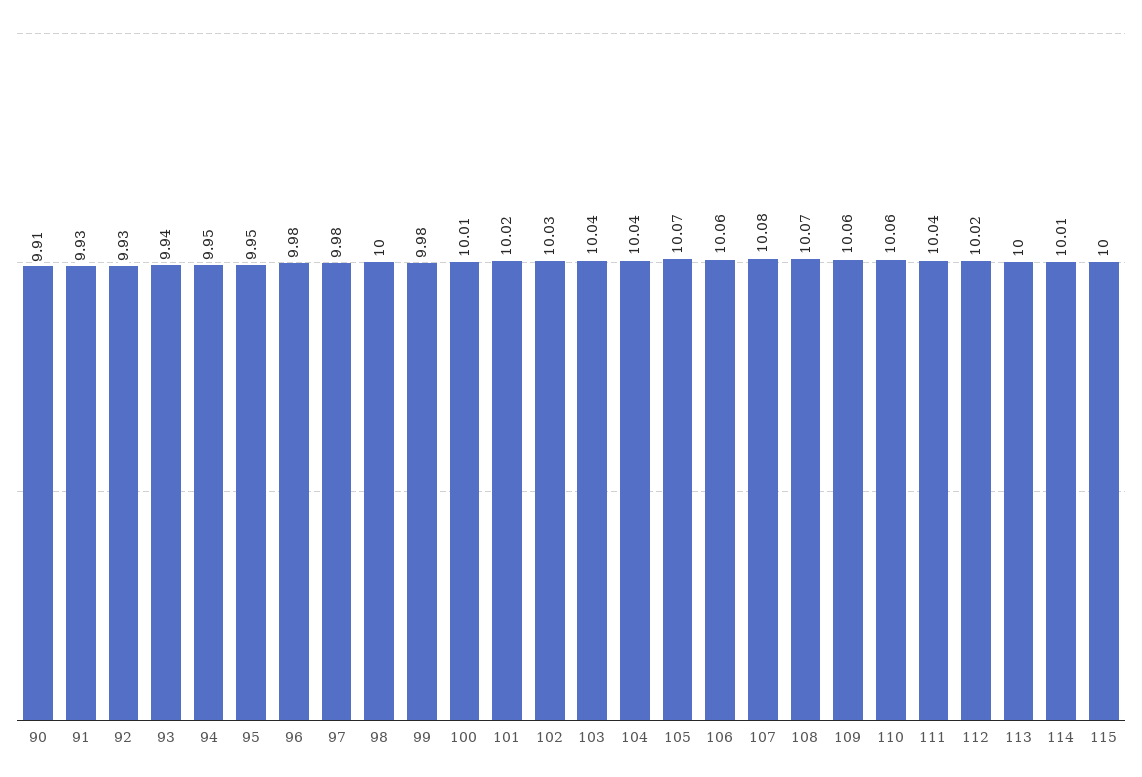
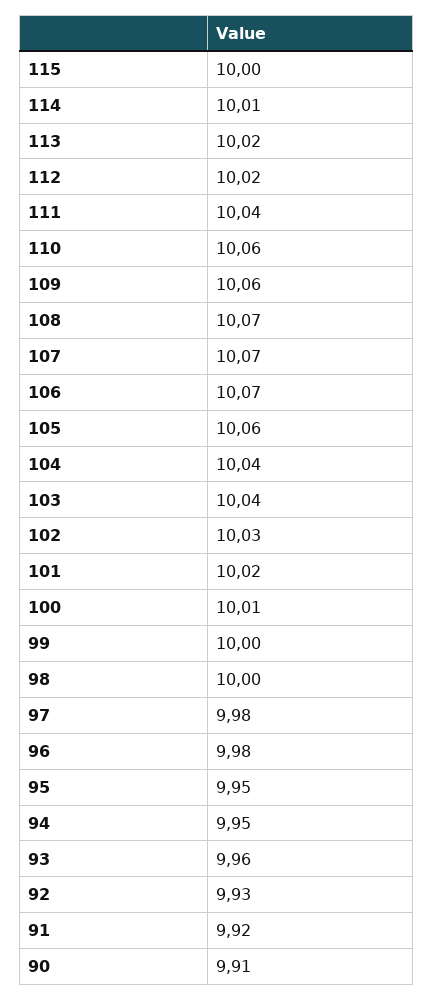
91: 9.93 -> 9.92
93: 9.94 -> 9.96
99: 9.98 -> 10
105: 10.07 -> 10.06
106: 10.06 -> 10.07
107: 10.08 -> 10.07
113: 10 -> 10.02

